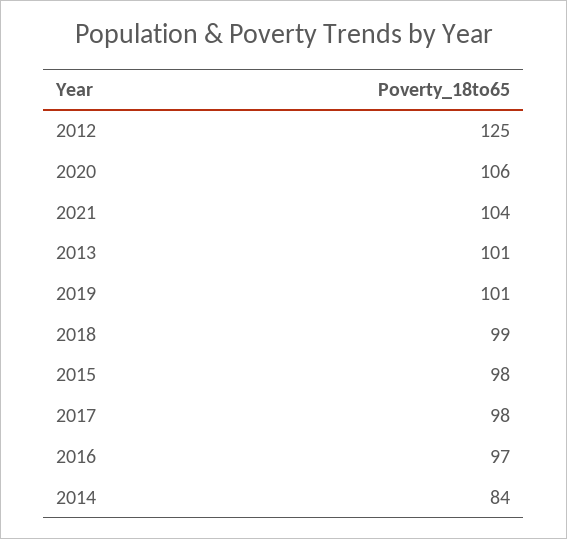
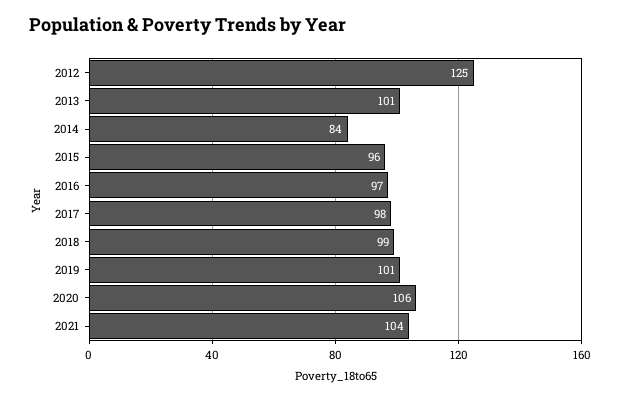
2015: 98 -> 96

